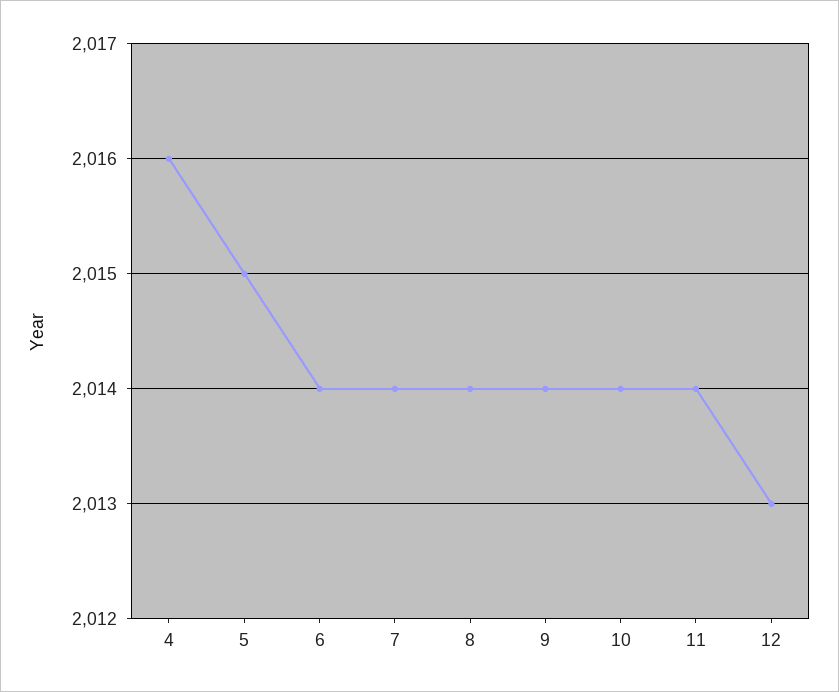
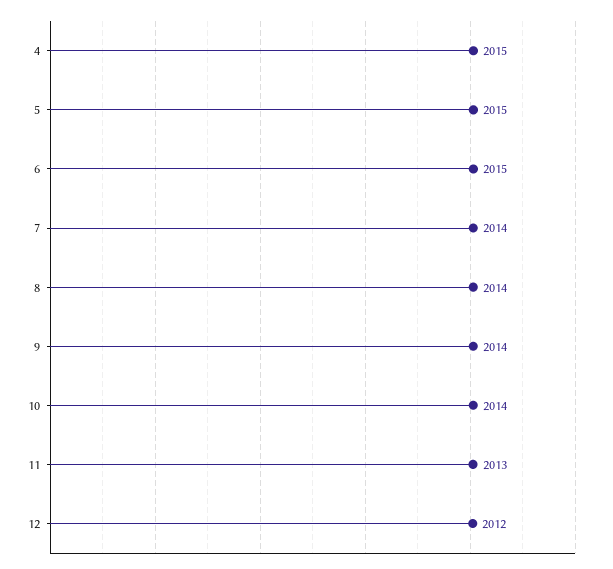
4: 2016 -> 2015
6: 2014 -> 2015
11: 2014 -> 2013
12: 2013 -> 2012

